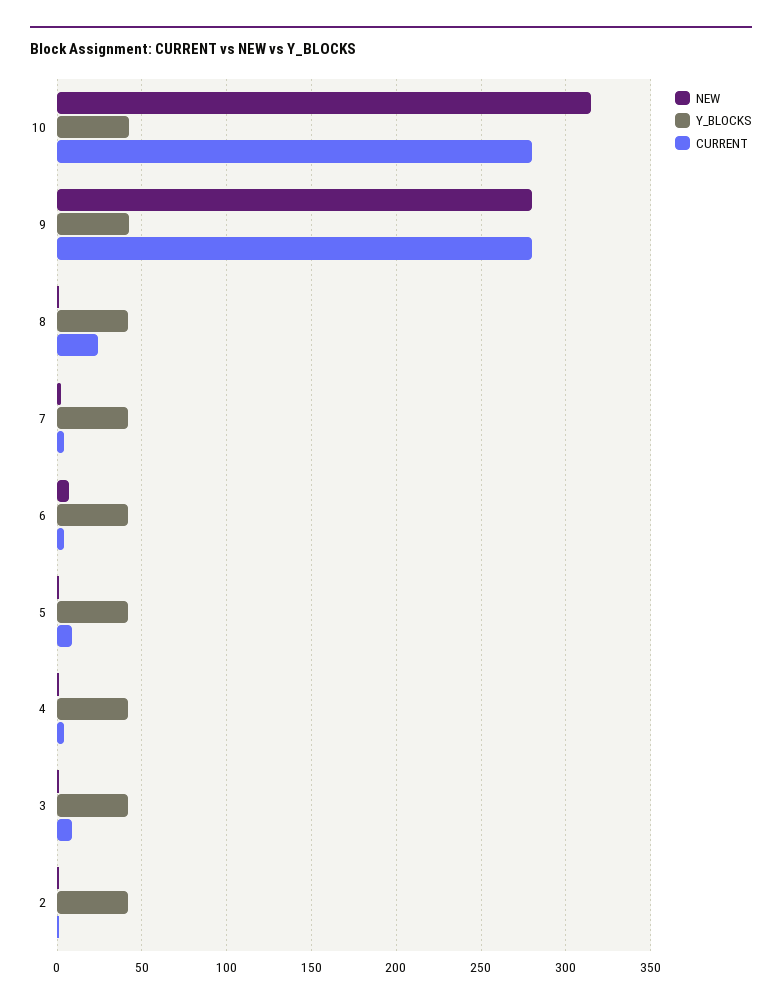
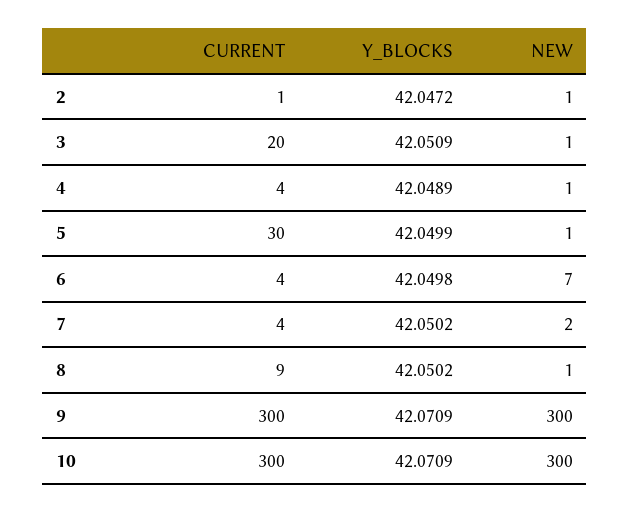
NEW, 10: 315 -> 300
CURRENT, 10: 280 -> 300
NEW, 9: 280 -> 300
CURRENT, 9: 280 -> 300
CURRENT, 8: 25 -> 9
CURRENT, 5: 10 -> 30
CURRENT, 3: 10 -> 20

